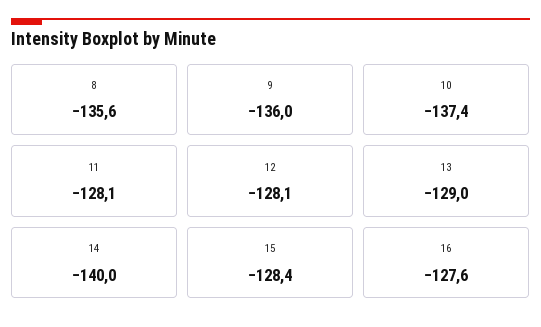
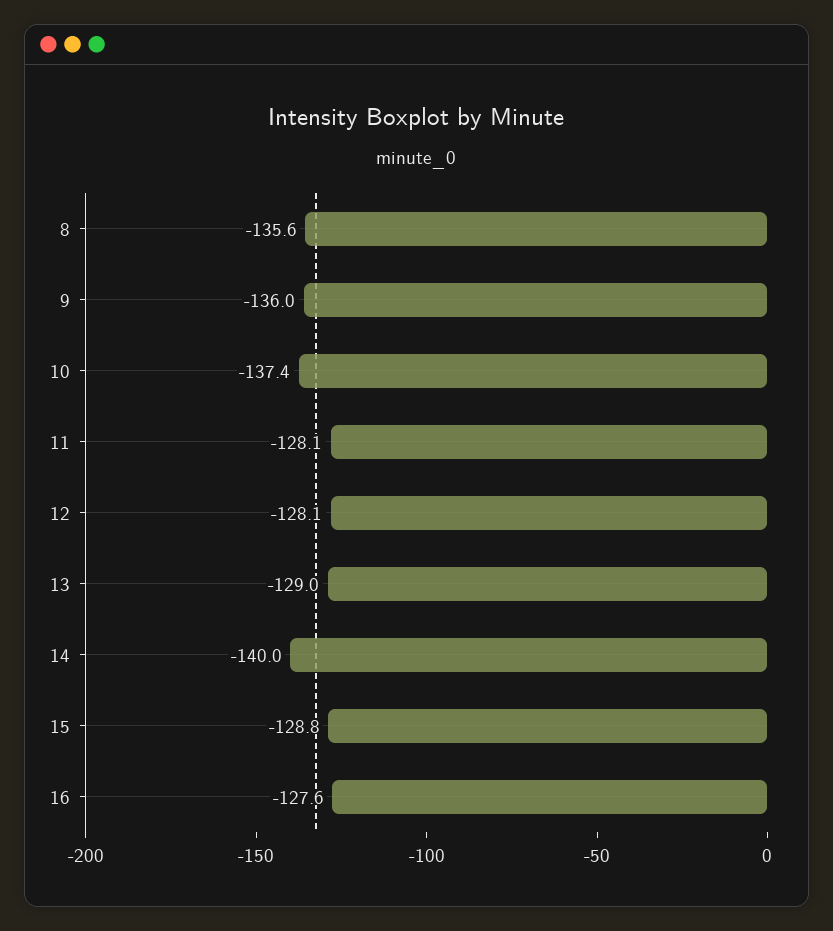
15: -128.4 -> -128.8

